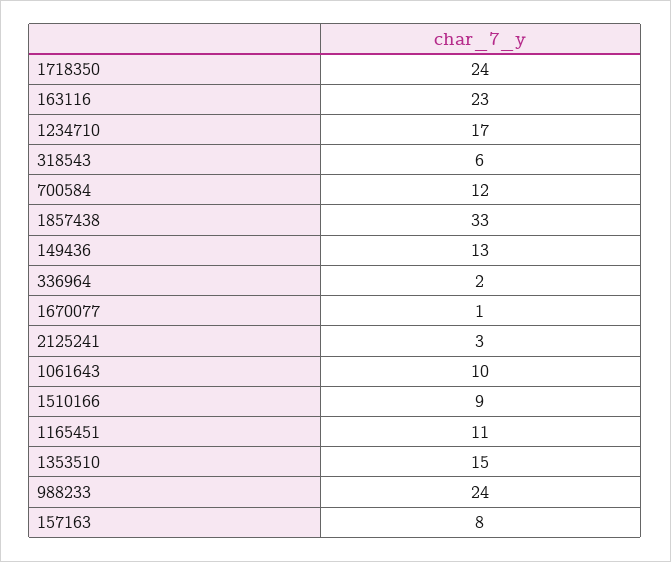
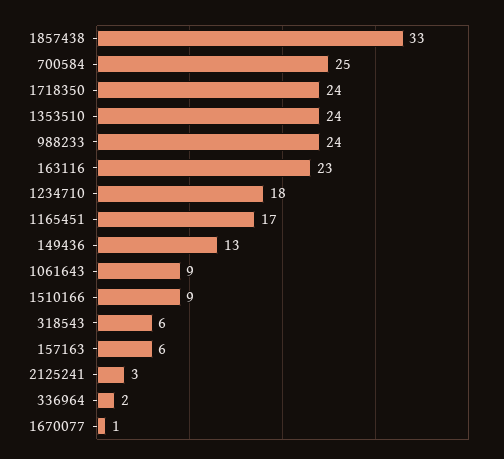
1234710: 17 -> 18
700584: 12 -> 25
1061643: 10 -> 9
1165451: 11 -> 17
1353510: 15 -> 24
157163: 8 -> 6

